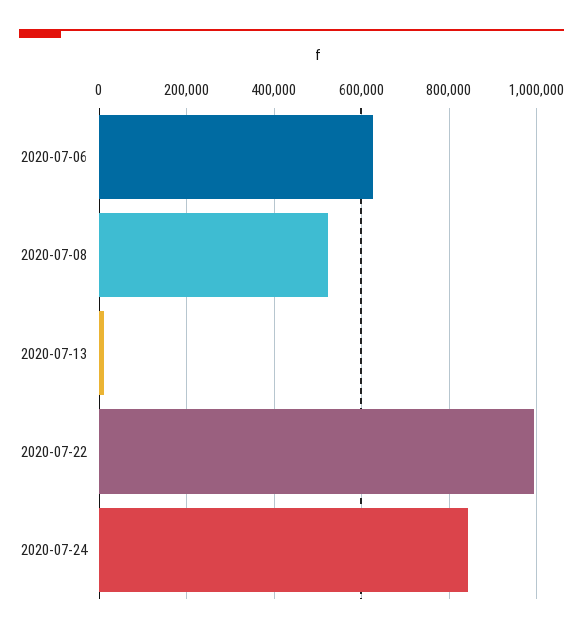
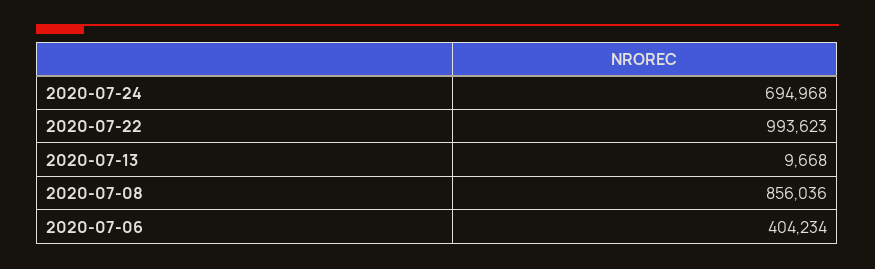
2020-07-06: 620000 -> 404234
2020-07-08: 520000 -> 856036
2020-07-24: 840000 -> 694968

